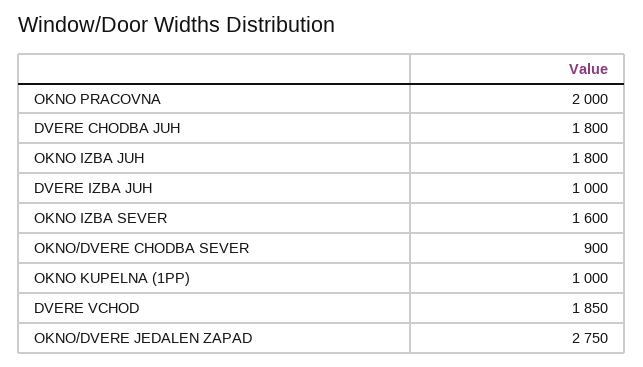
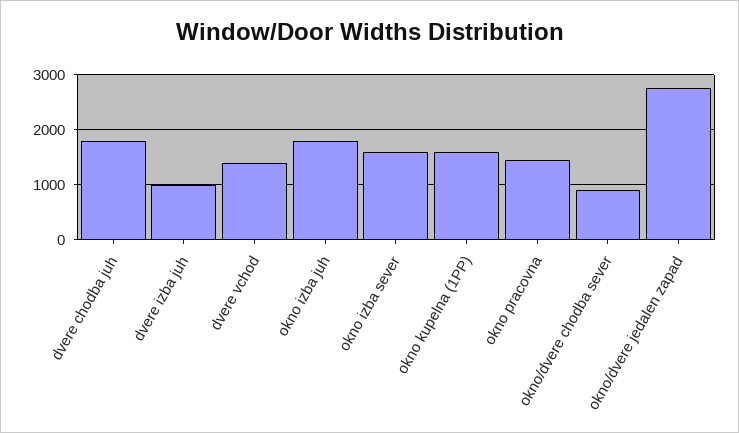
OKNO PRACOVNA: 2000 -> 1400
OKNO KUPELNA (1PP): 1000 -> 1600
DVERE VCHOD: 1850 -> 1400

